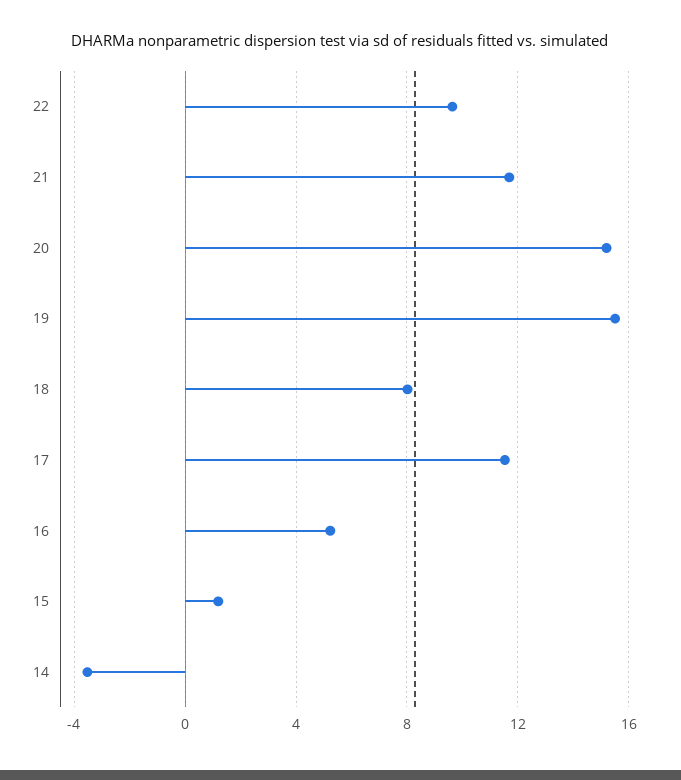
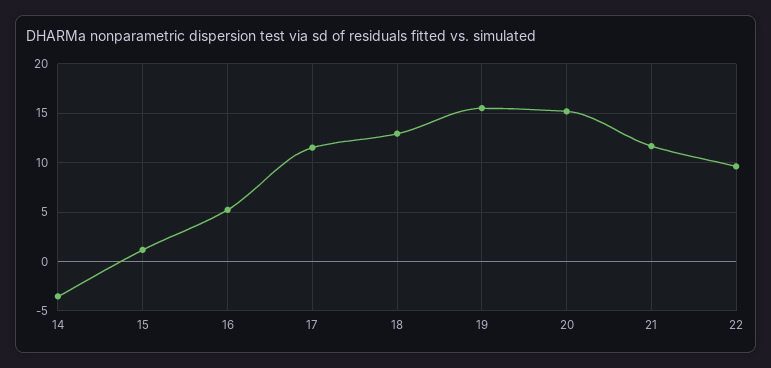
18: 8 -> 13

